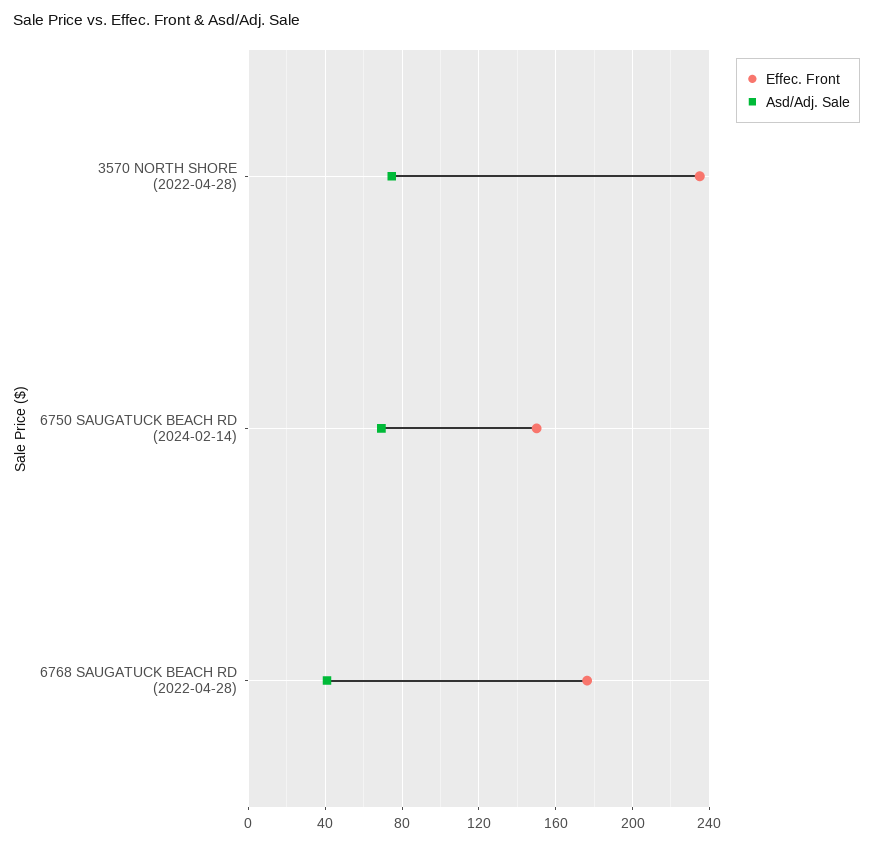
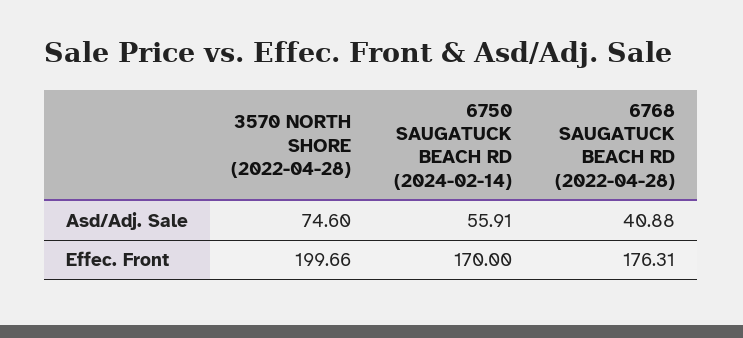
Effec. Front, 3570 NORTH SHORE (2022-04-28): 235 -> 199.66
Effec. Front, 6750 SAUGATUCK BEACH RD (2024-02-14): 150 -> 170
Asd/Adj. Sale, 6750 SAUGATUCK BEACH RD (2024-02-14): 70 -> 55.91

